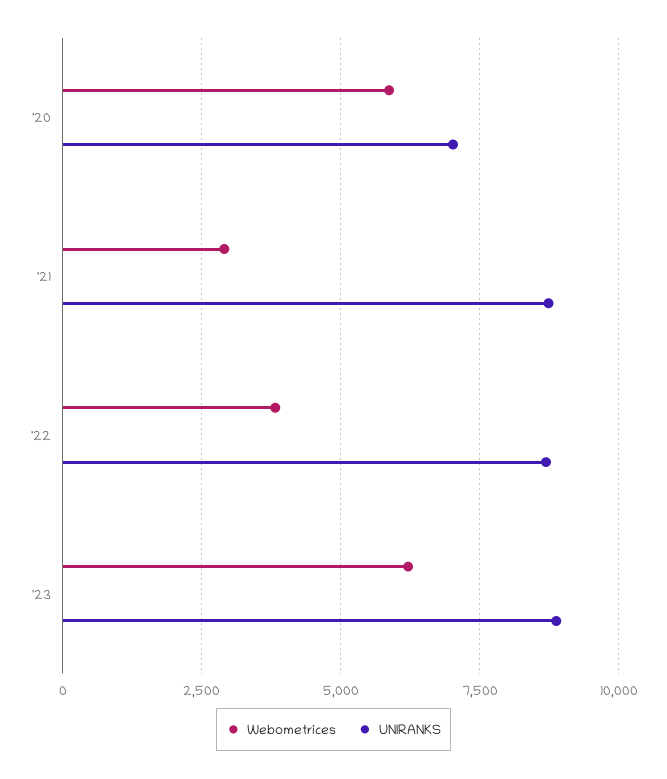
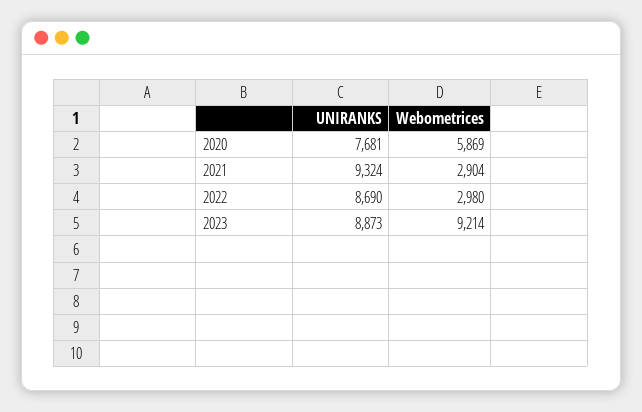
UNIRANKS, '20: 7000 -> 7681
UNIRANKS, '21: 8750 -> 9324
Webometrices, '22: 3750 -> 2980
Webometrices, '23: 6250 -> 9214

